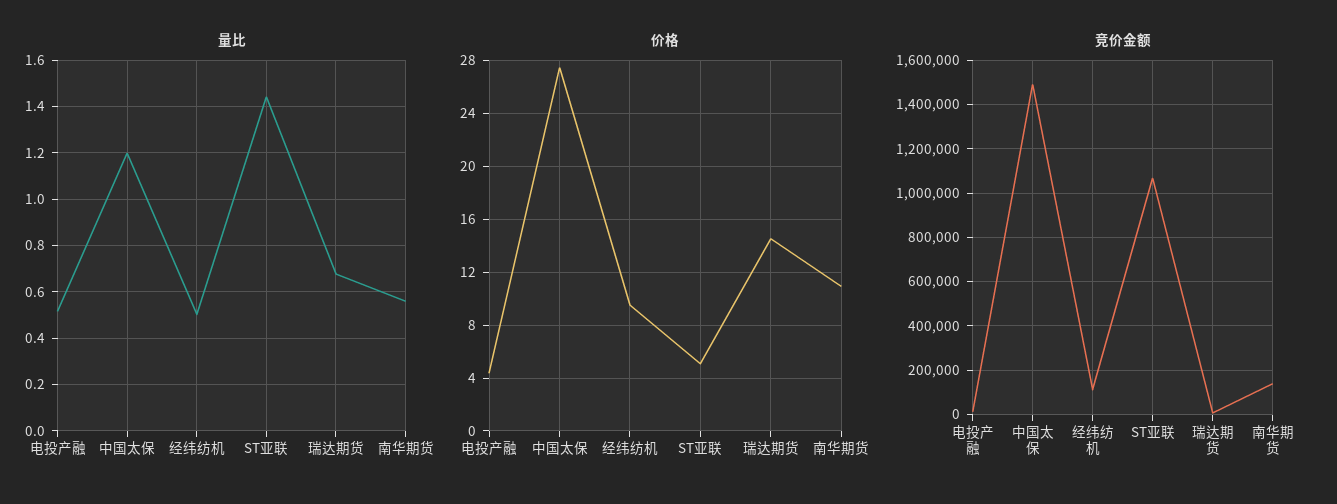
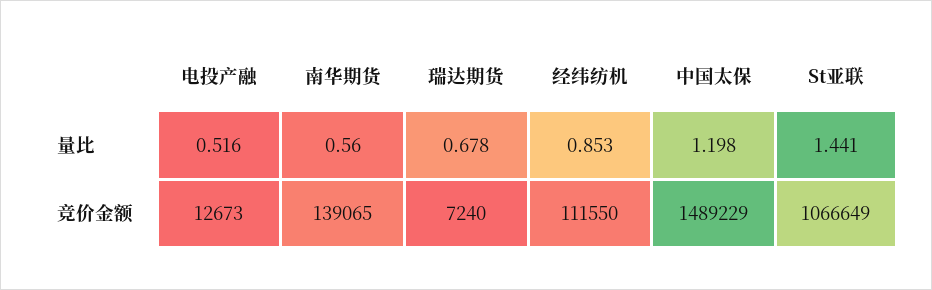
量比, 经纬纺机: 0.5 -> 0.853
价格, 电投产融: 4.5 -> none
价格, 中国太保: 27.5 -> none
价格, 经纬纺机: 9.5 -> none
价格, ST亚联: 5 -> none
价格, 瑞达期货: 14.5 -> none
价格, 南华期货: 11 -> none

